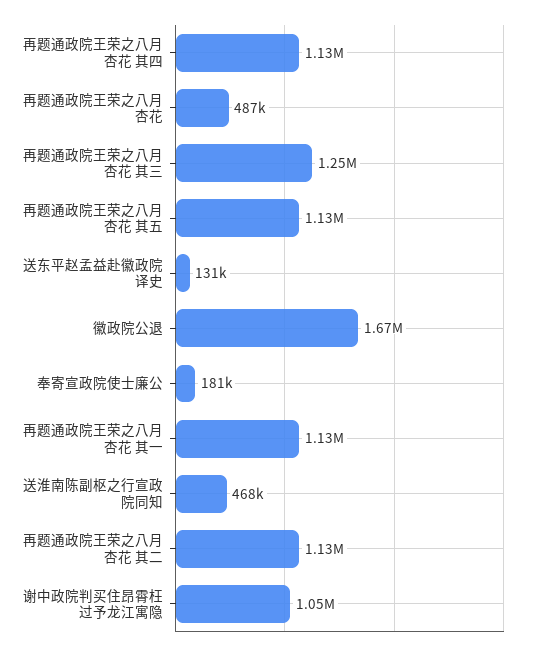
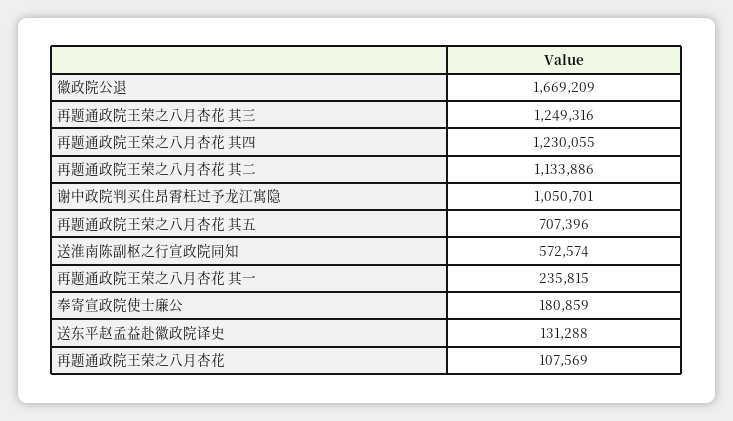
再题通政院王荣之八月杏花 其四: 1130000 -> 1230055
再题通政院王荣之八月杏花: 487000 -> 107569
再题通政院王荣之八月杏花 其五: 1130000 -> 707396
再题通政院王荣之八月杏花 其一: 1130000 -> 235815
送淮南陈副枢之行宣政院同知: 468000 -> 572574

